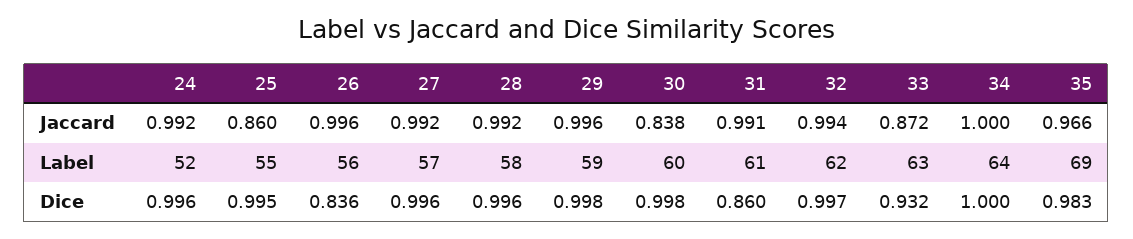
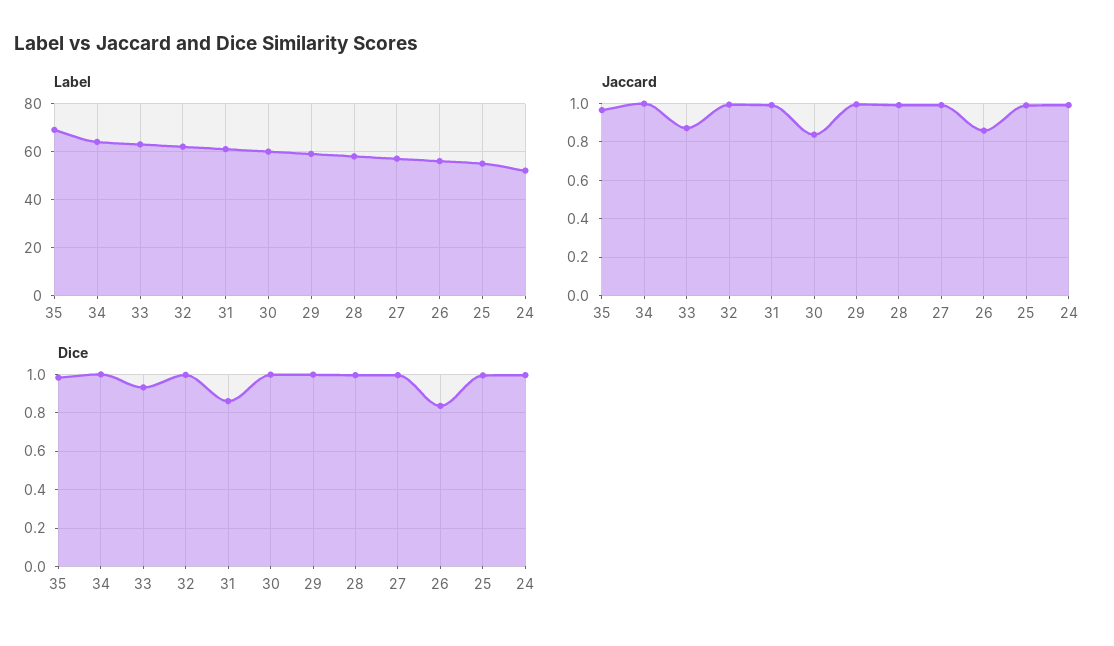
Jaccard, 25: 0.86 -> 1
Jaccard, 26: 0.996 -> 0.85

